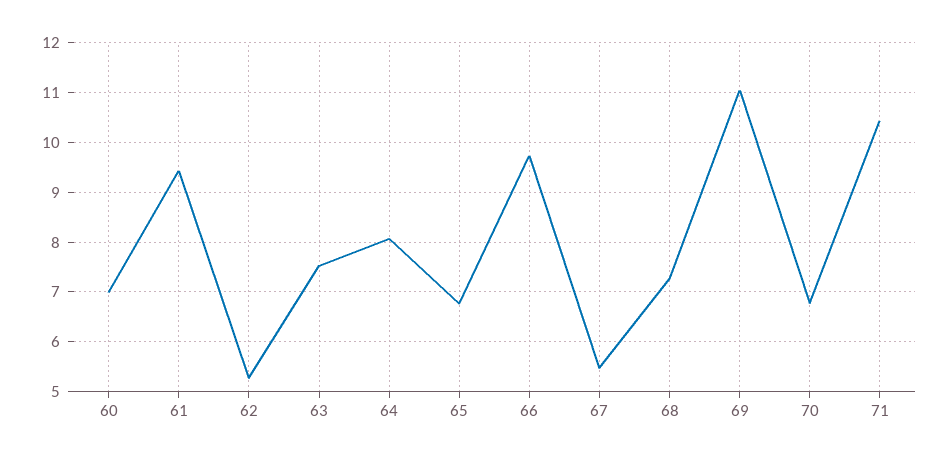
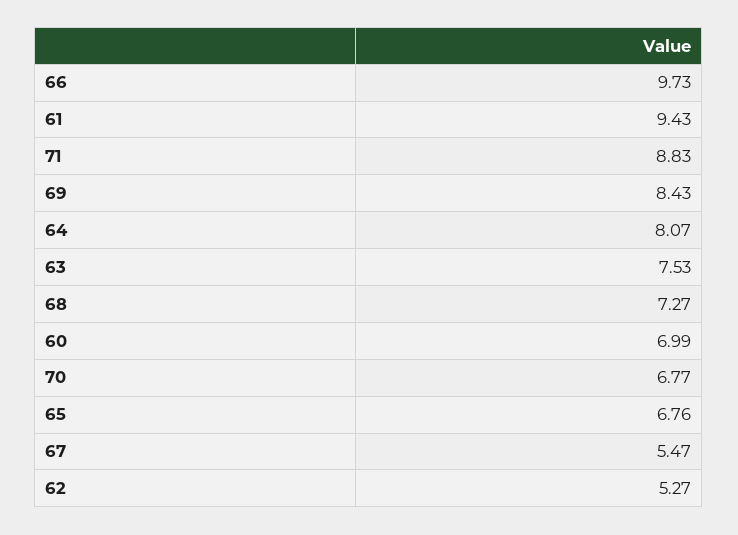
69: 11 -> 8.43
71: 10.4 -> 8.83

